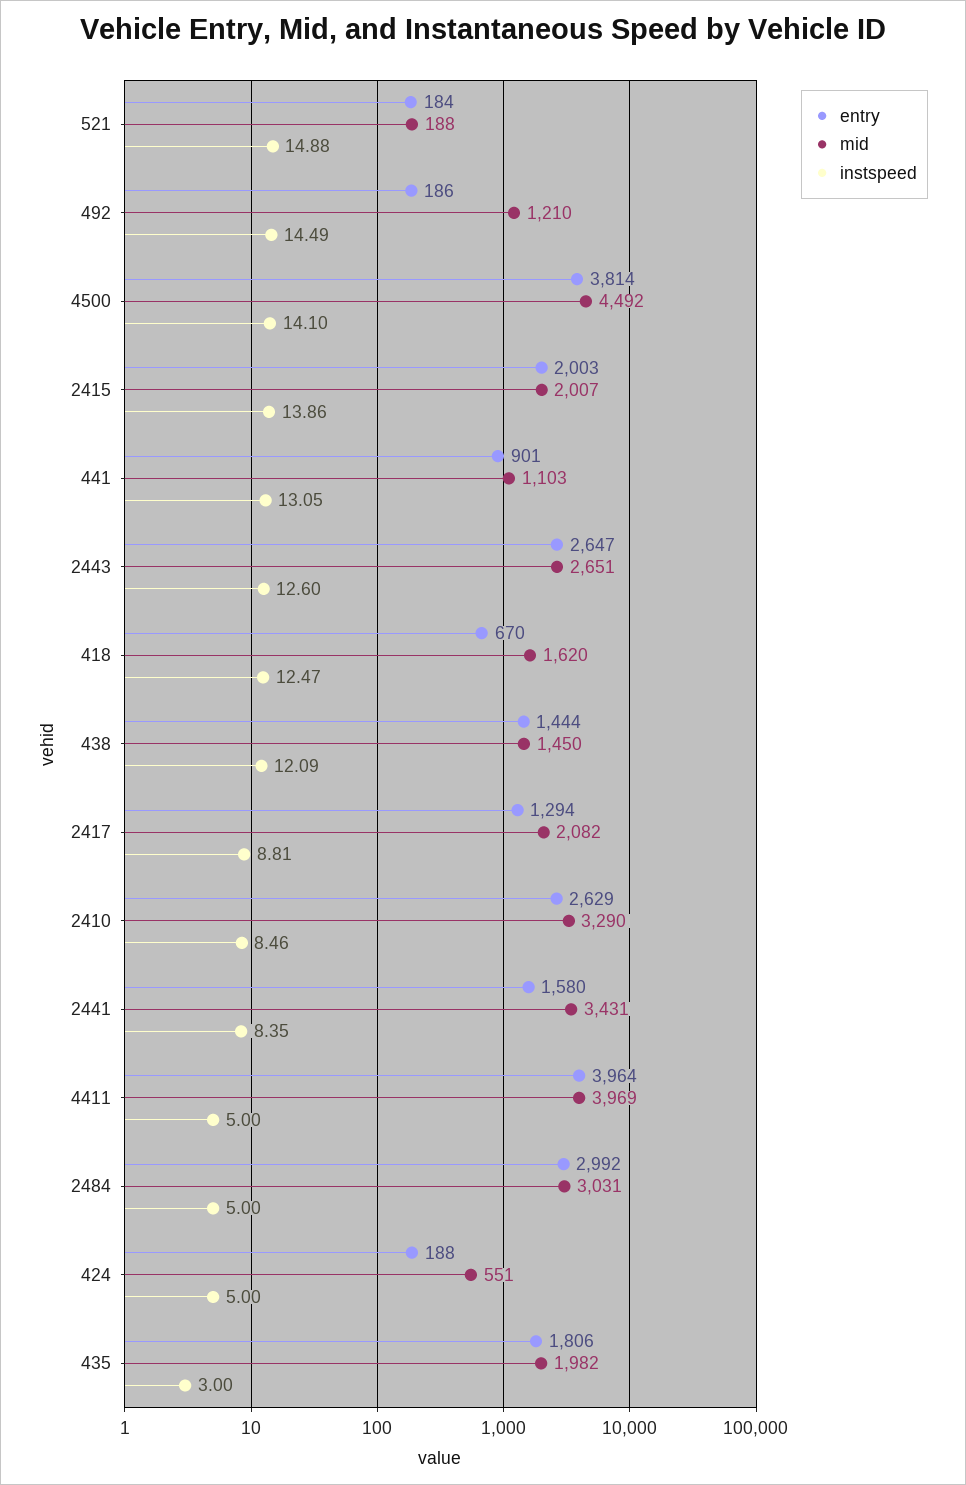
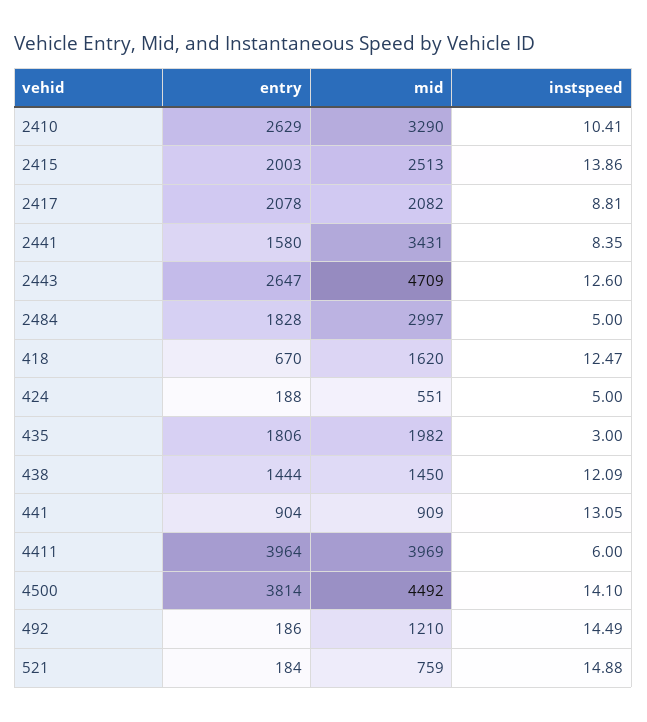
mid, 521: 188 -> 759
mid, 2415: 2007 -> 2513
entry, 441: 901 -> 904
mid, 441: 1103 -> 909
mid, 2443: 2651 -> 4709
entry, 2417: 1294 -> 2078
instspeed, 2410: 8.46 -> 10.41
instspeed, 4411: 5 -> 6
entry, 2484: 2992 -> 1828
mid, 2484: 3031 -> 2997

